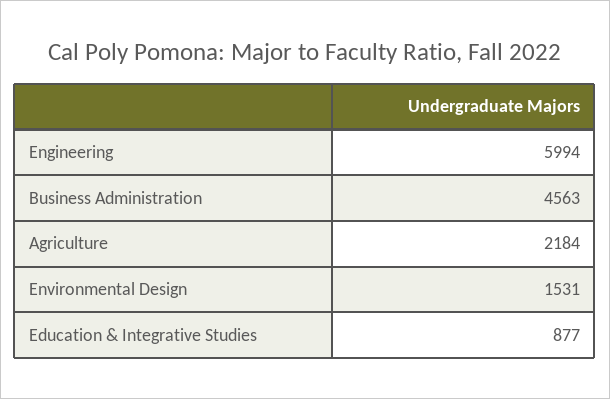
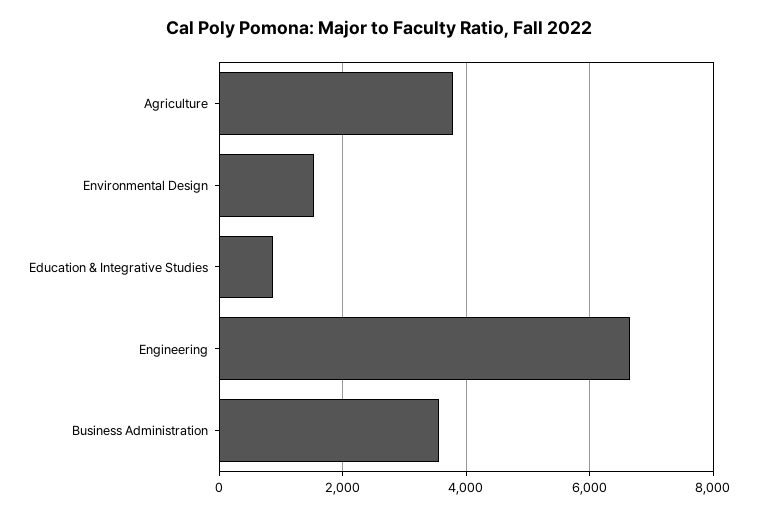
Engineering: 5994 -> 6600
Business Administration: 4563 -> 3600
Agriculture: 2184 -> 3800

